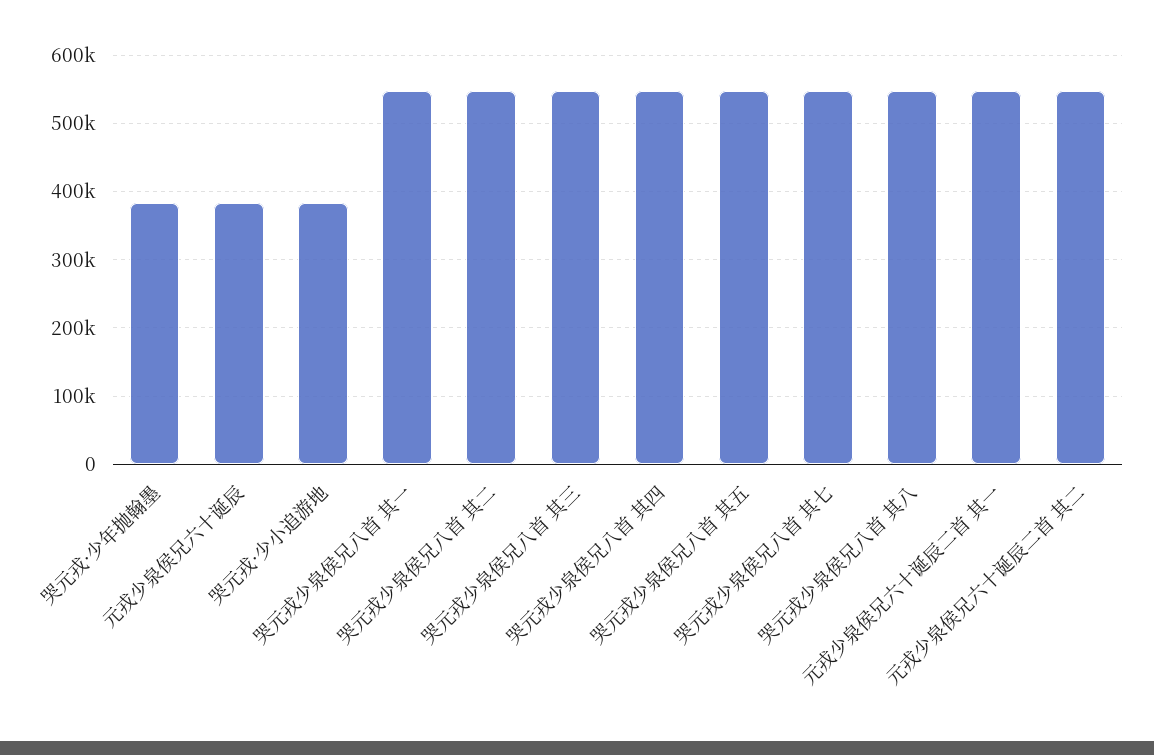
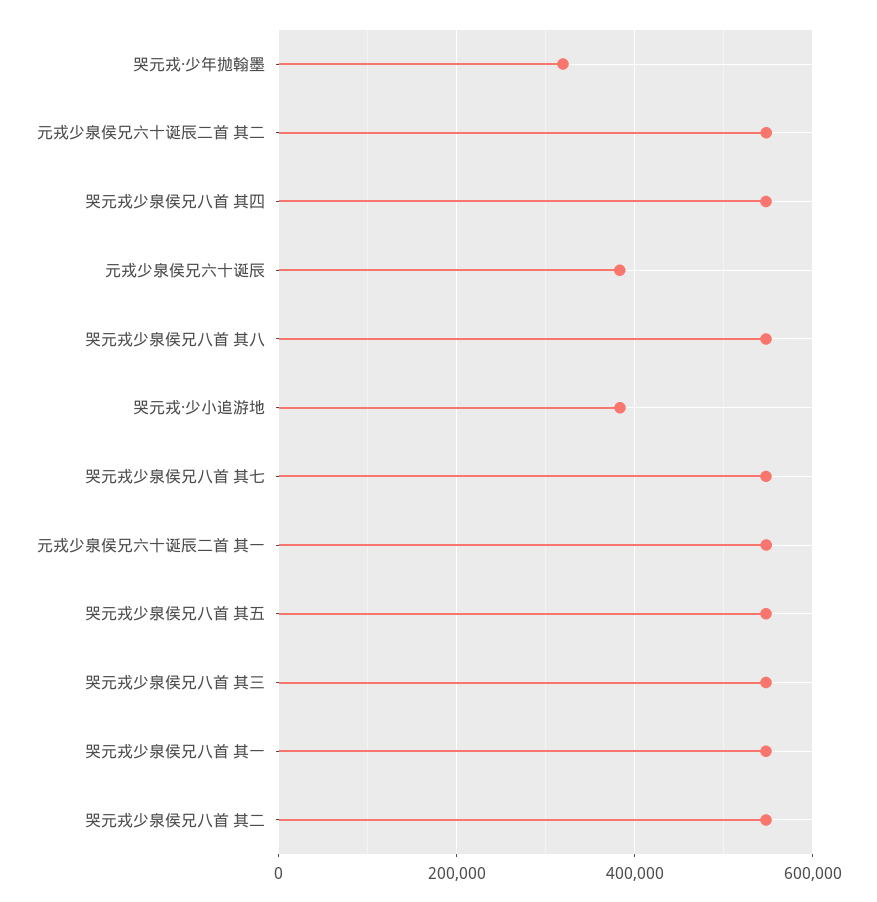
哭元戎·少年抛翰墨: 380000 -> 320000

